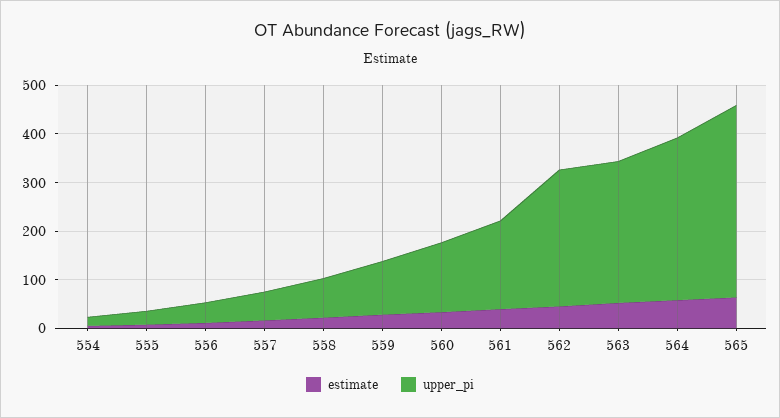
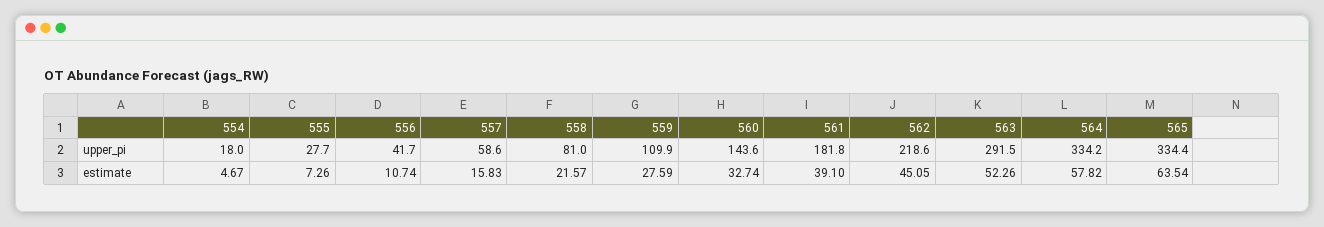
upper_pi, 562: 280 -> 218.6
upper_pi, 565: 400 -> 334.4

